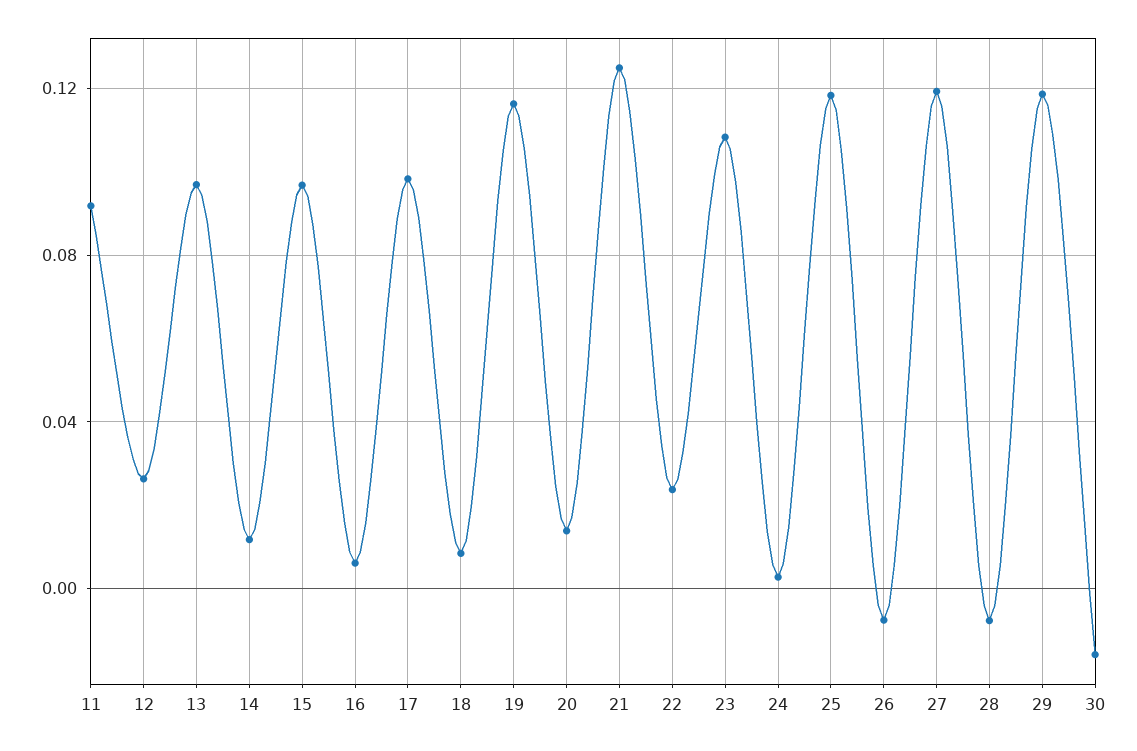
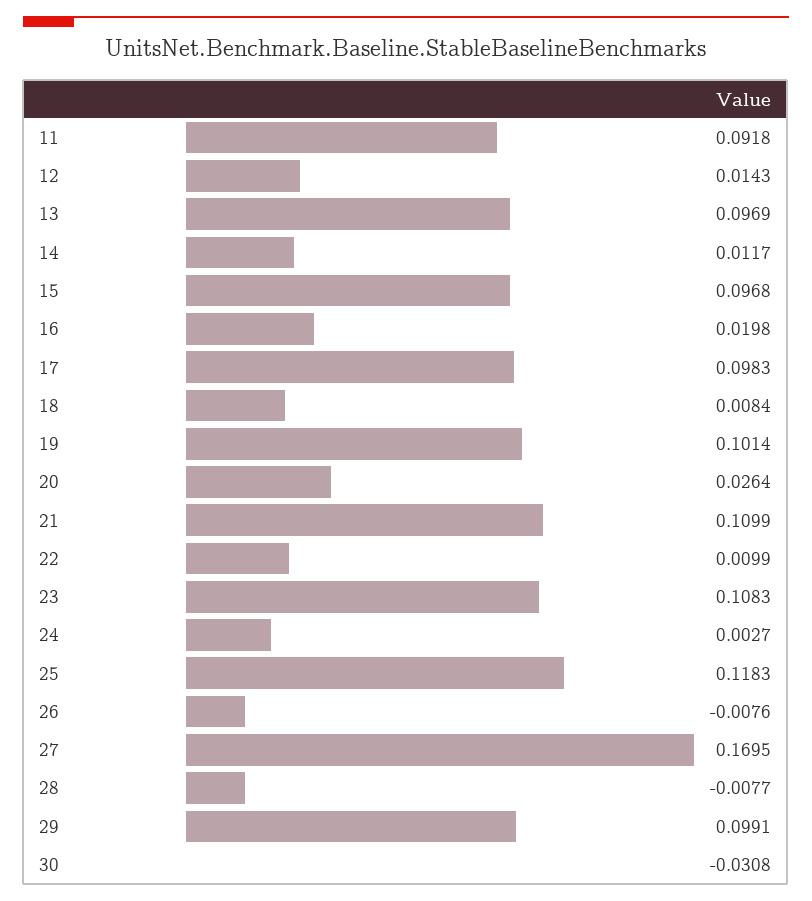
12: 0.025 -> 0.0143
16: 0.005 -> 0.0198
19: 0.115 -> 0.1014
20: 0.015 -> 0.0264
21: 0.125 -> 0.1099
22: 0.025 -> 0.0099
27: 0.12 -> 0.1695
29: 0.12 -> 0.0991
30: -0.015 -> -0.0308

